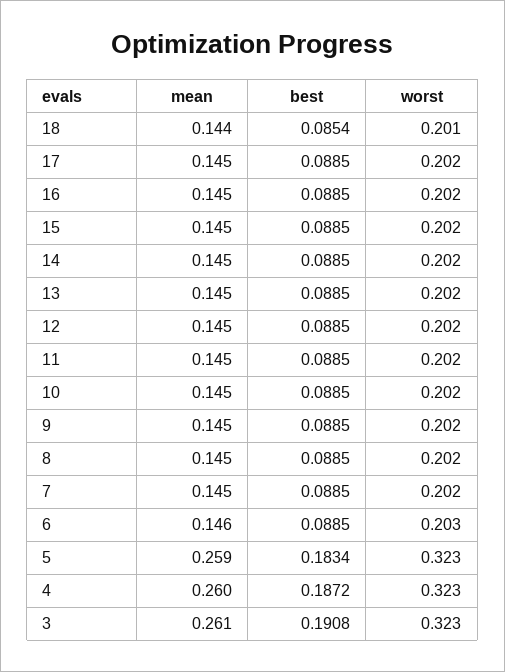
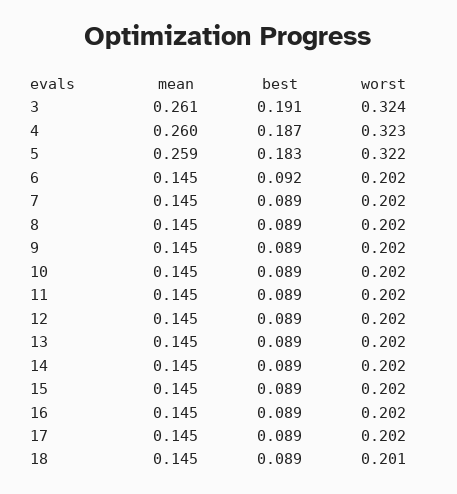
mean, 18: 0.144 -> 0.145
best, 18: 0.0854 -> 0.089
mean, 6: 0.146 -> 0.145
best, 6: 0.0885 -> 0.092
worst, 6: 0.203 -> 0.202
worst, 5: 0.323 -> 0.322
worst, 3: 0.323 -> 0.324

